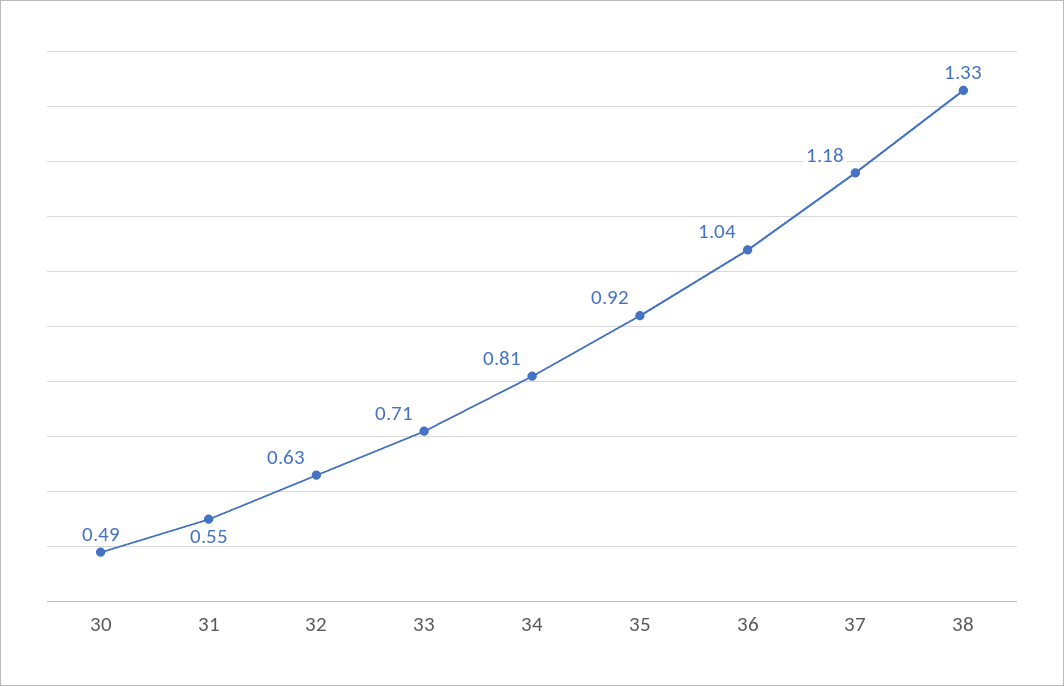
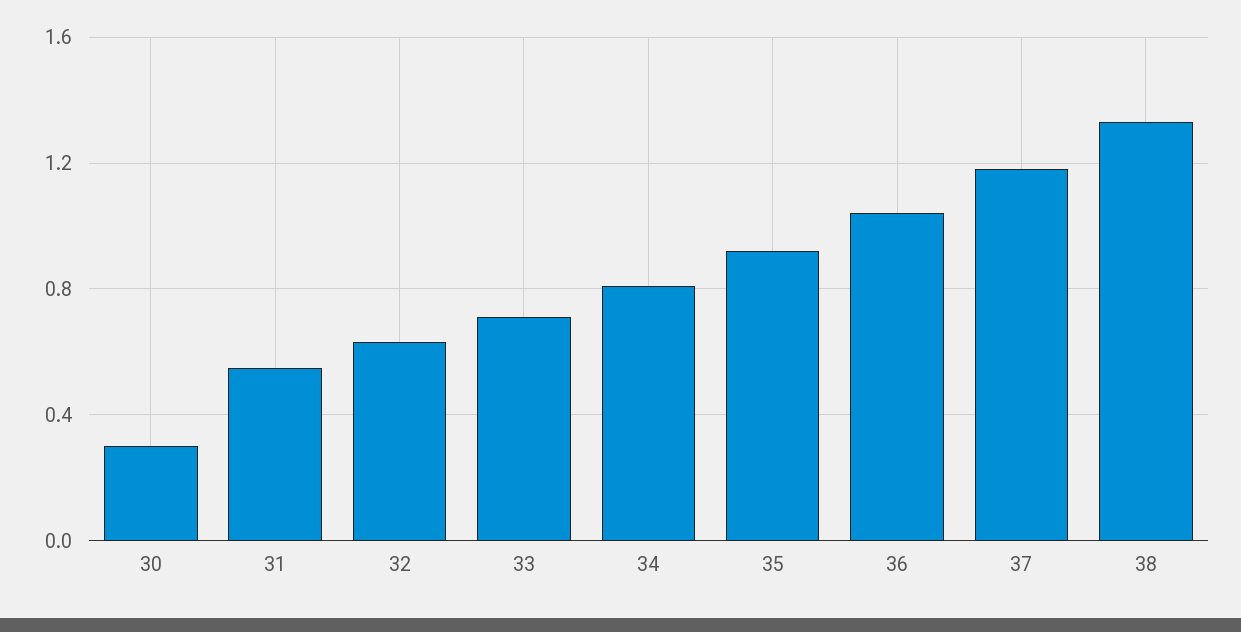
30: 0.49 -> 0.3

